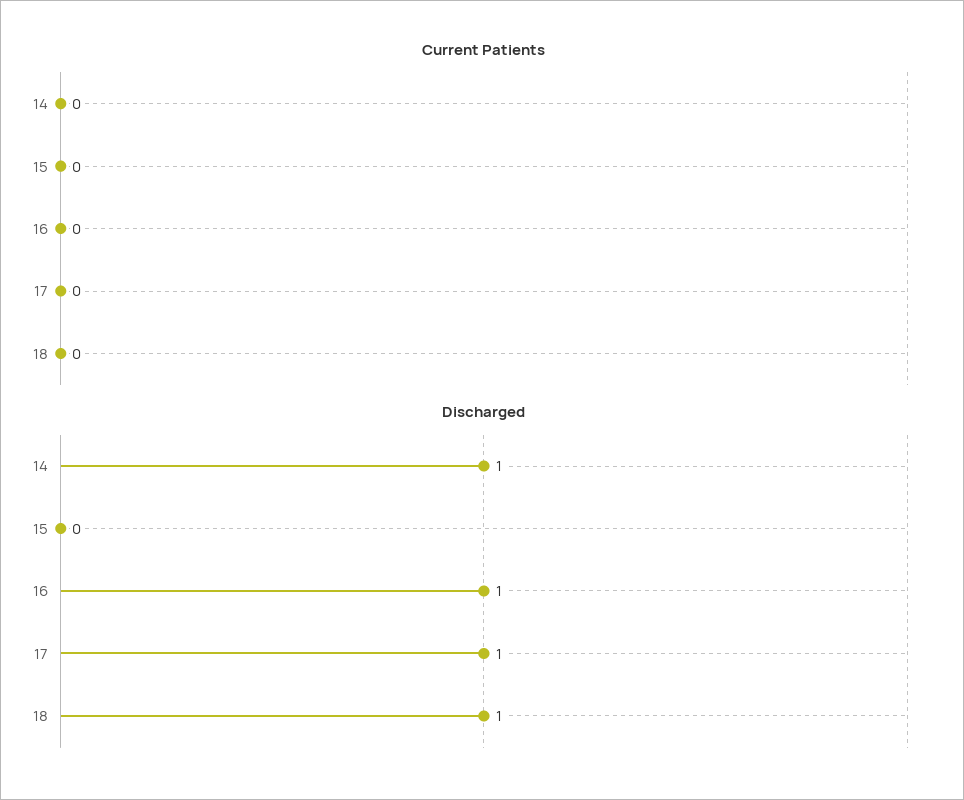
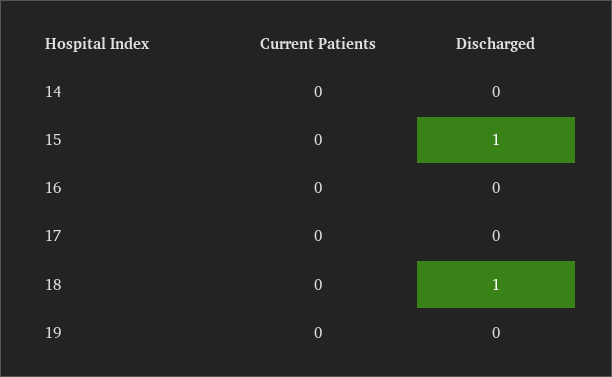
Discharged, 14: 1 -> 0
Discharged, 15: 0 -> 1
Discharged, 16: 1 -> 0
Discharged, 17: 1 -> 0
Current Patients, 19: none -> 0
Discharged, 19: none -> 0

